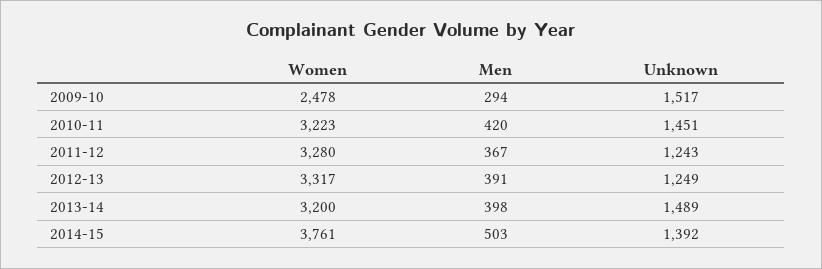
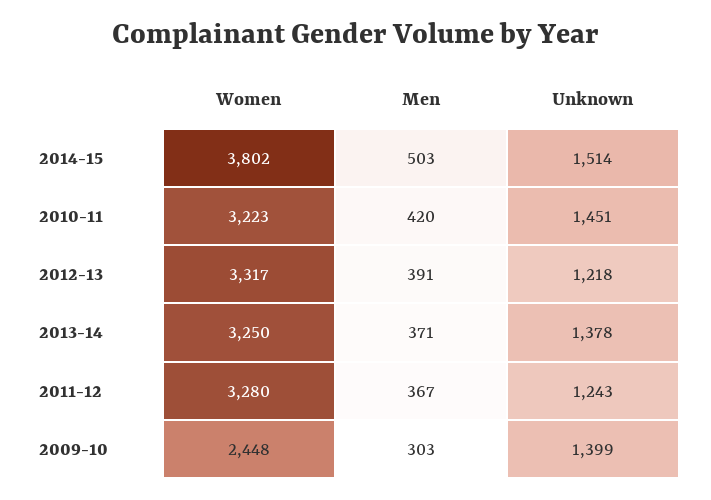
Women, 2009-10: 2478 -> 2448
Men, 2009-10: 294 -> 303
Unknown, 2009-10: 1517 -> 1399
Unknown, 2012-13: 1249 -> 1218
Women, 2013-14: 3200 -> 3250
Men, 2013-14: 398 -> 371
Unknown, 2013-14: 1489 -> 1378
Women, 2014-15: 3761 -> 3802
Unknown, 2014-15: 1392 -> 1514

